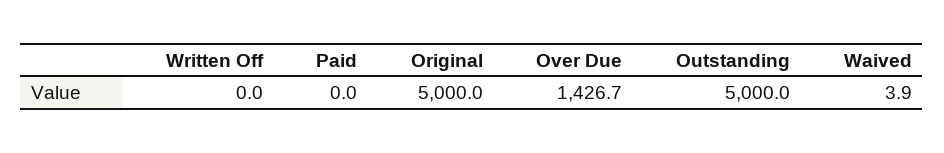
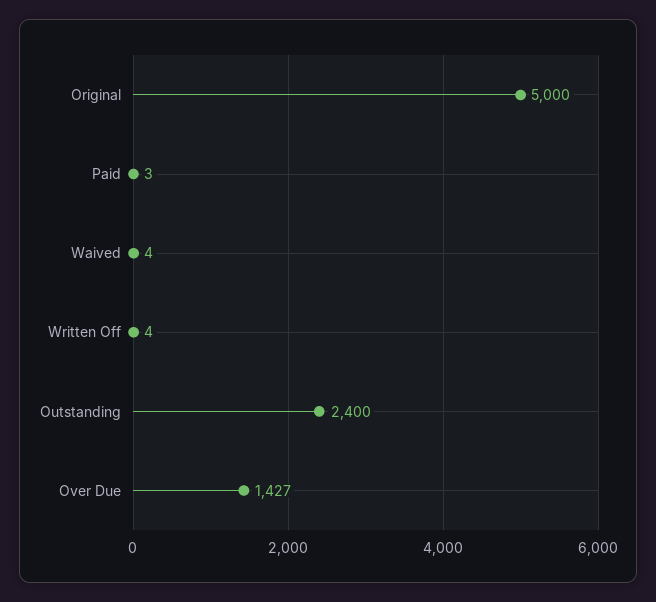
Written Off: 0 -> 4
Paid: 0 -> 3
Outstanding: 5000 -> 2400

